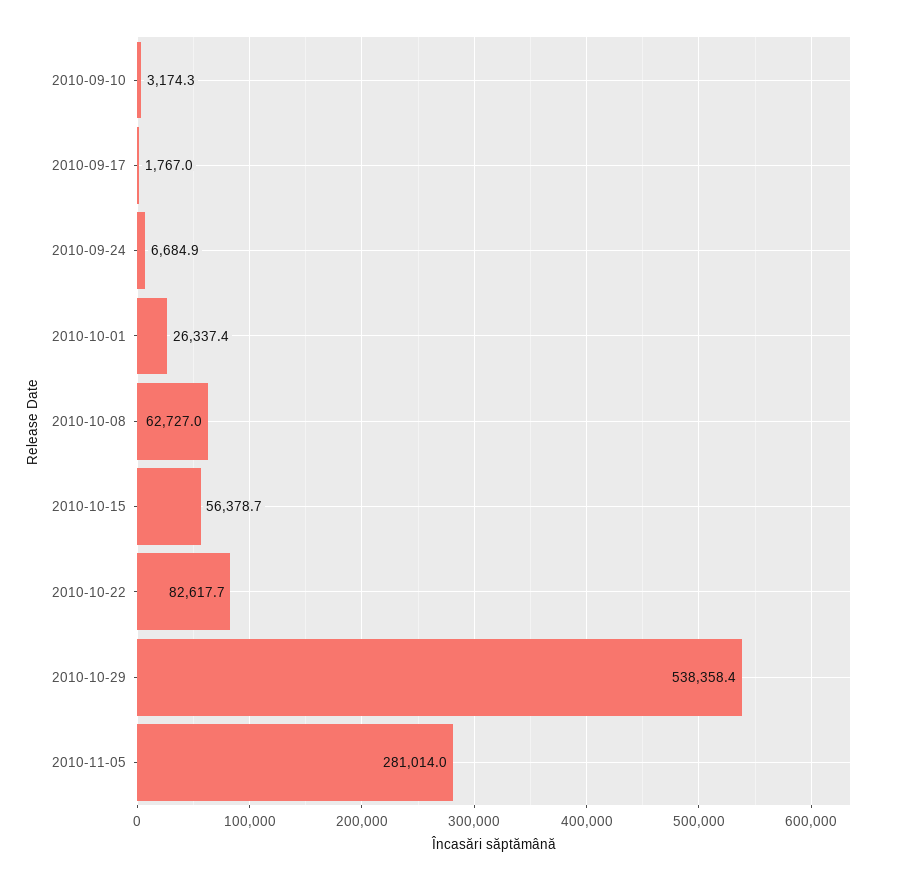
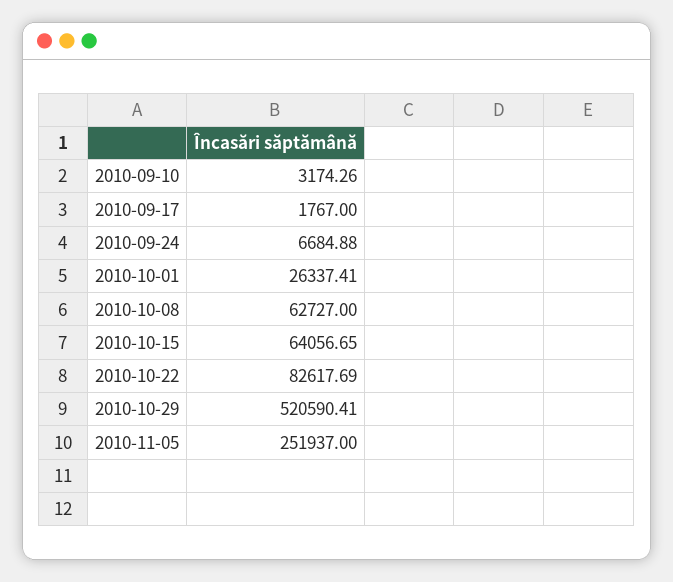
2010-10-15: 56378.7 -> 64056.65
2010-10-29: 538358.4 -> 520590.41
2010-11-05: 281014 -> 251937

